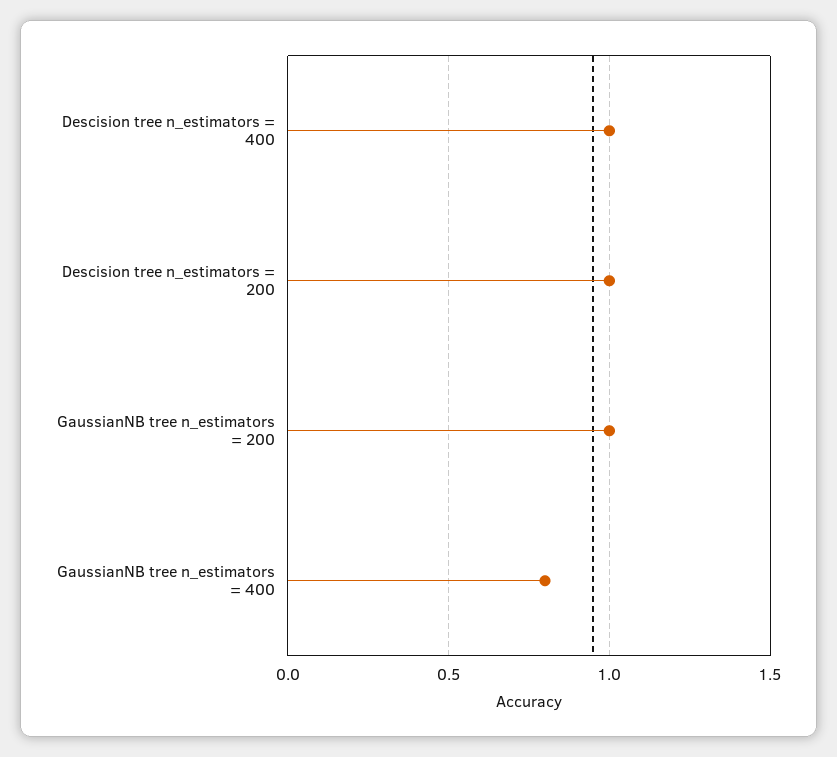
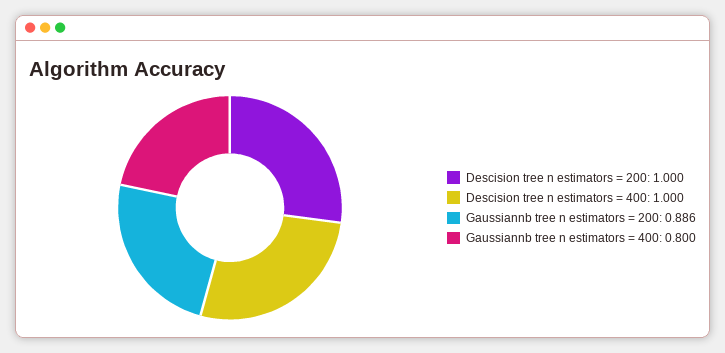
GaussianNB tree n_estimators = 200: 1 -> 0.886

